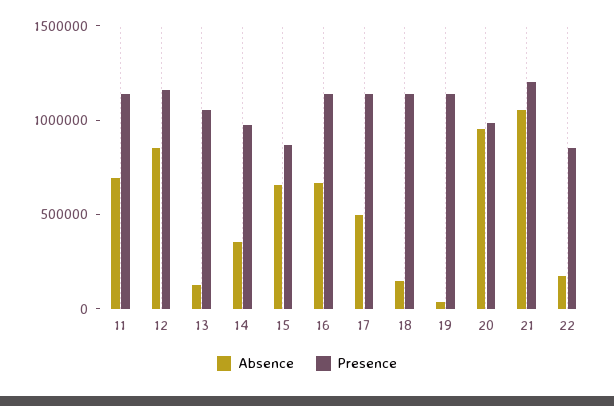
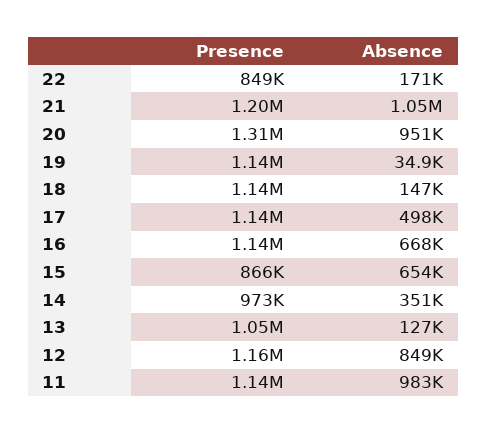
Absence, 11: 700000 -> 983000
Presence, 20: 1000000 -> 1310000

